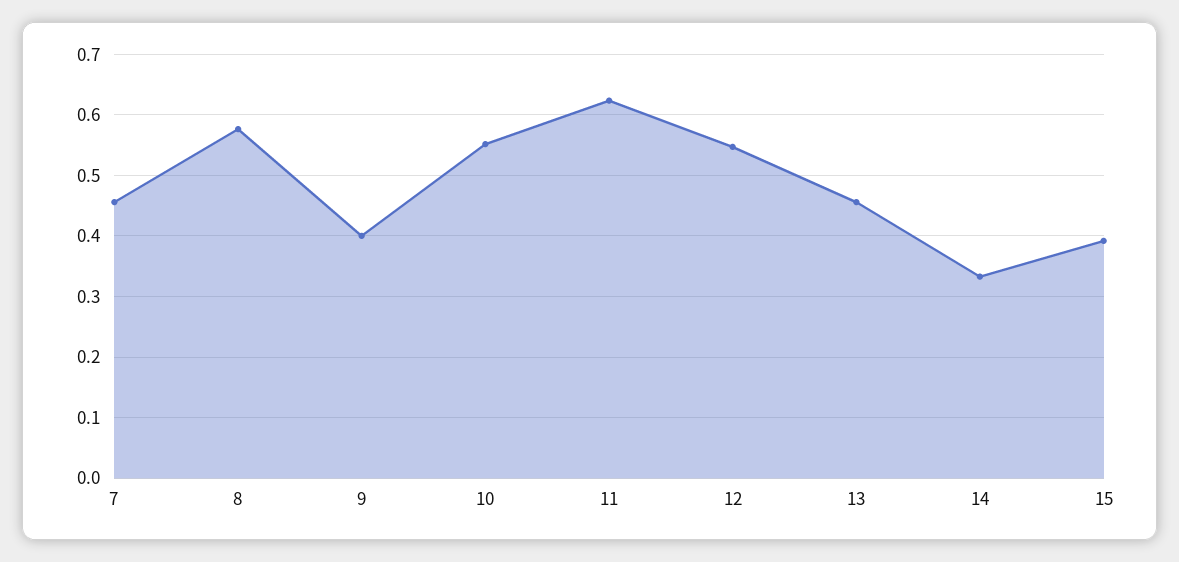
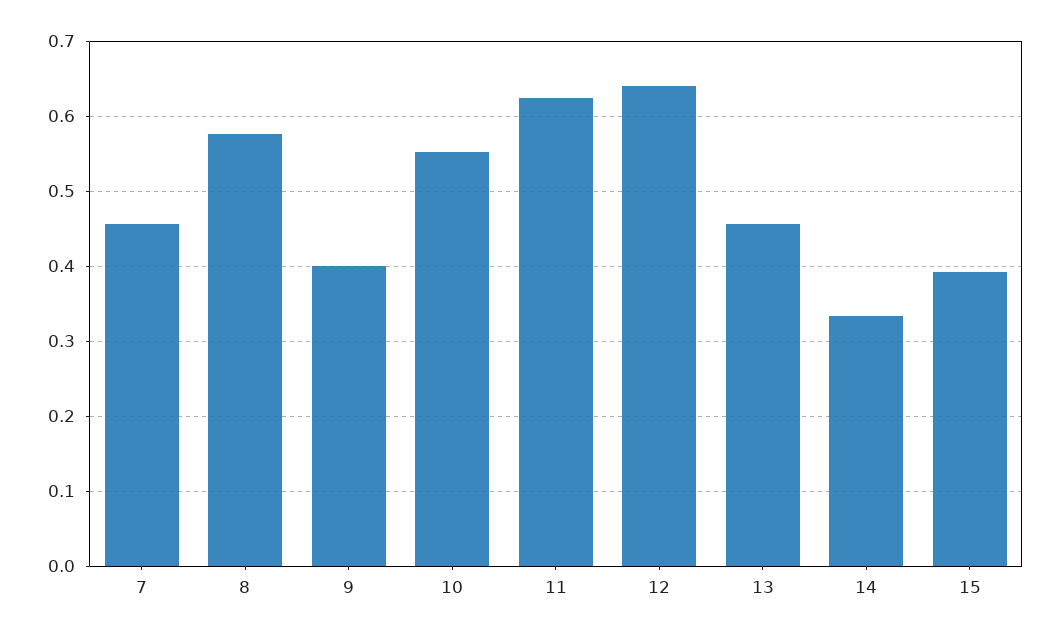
12: 0.55 -> 0.64

